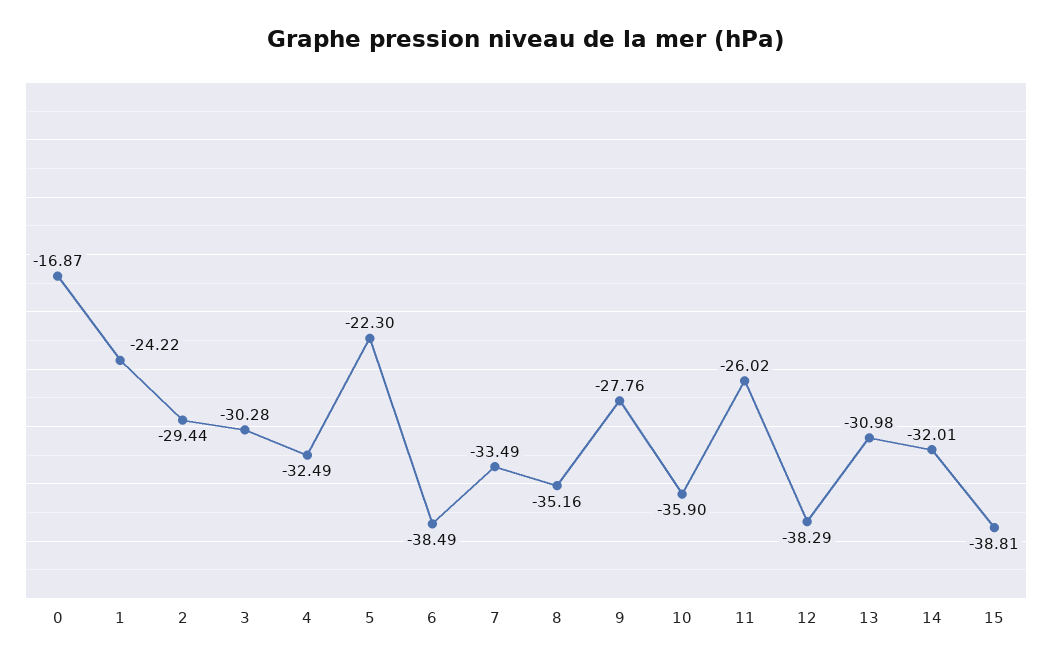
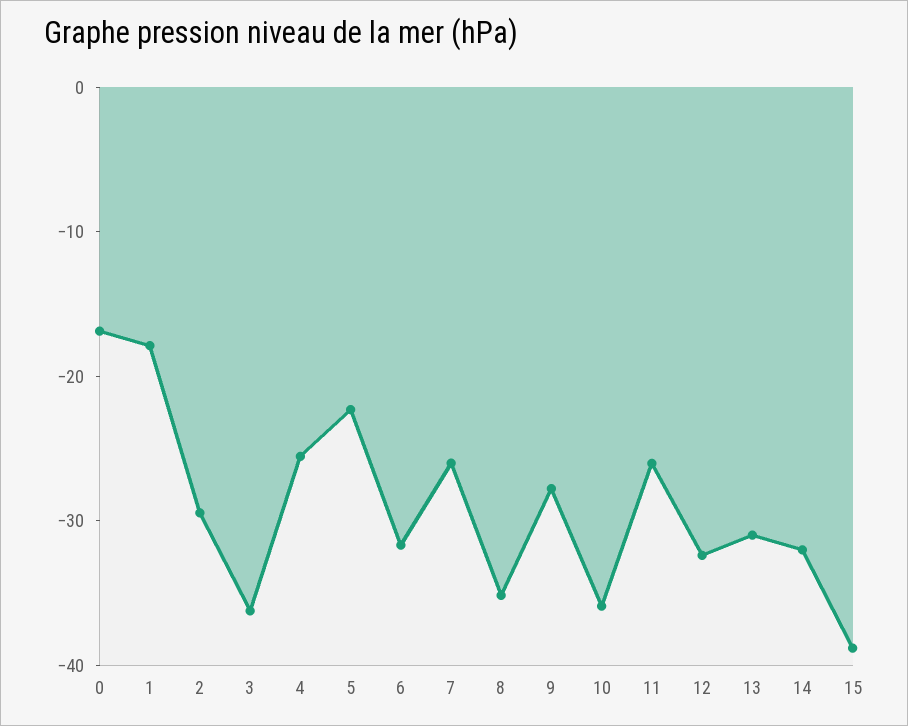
1: -24.22 -> -18
3: -30.28 -> -36
4: -32.49 -> -26
6: -38.49 -> -32
7: -33.49 -> -26
12: -38.29 -> -32

